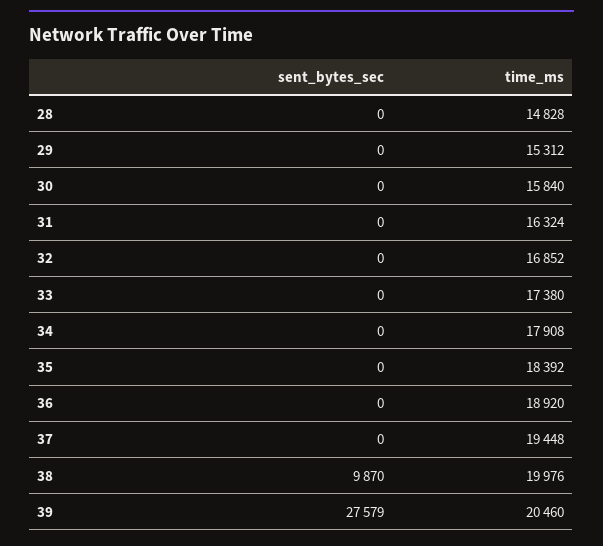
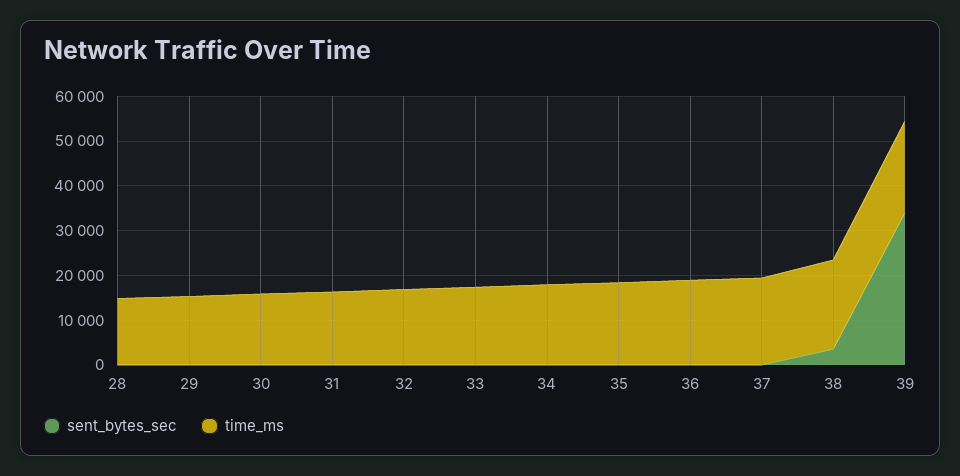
sent_bytes_sec, 38: 9870 -> 4000
sent_bytes_sec, 39: 27579 -> 34000

